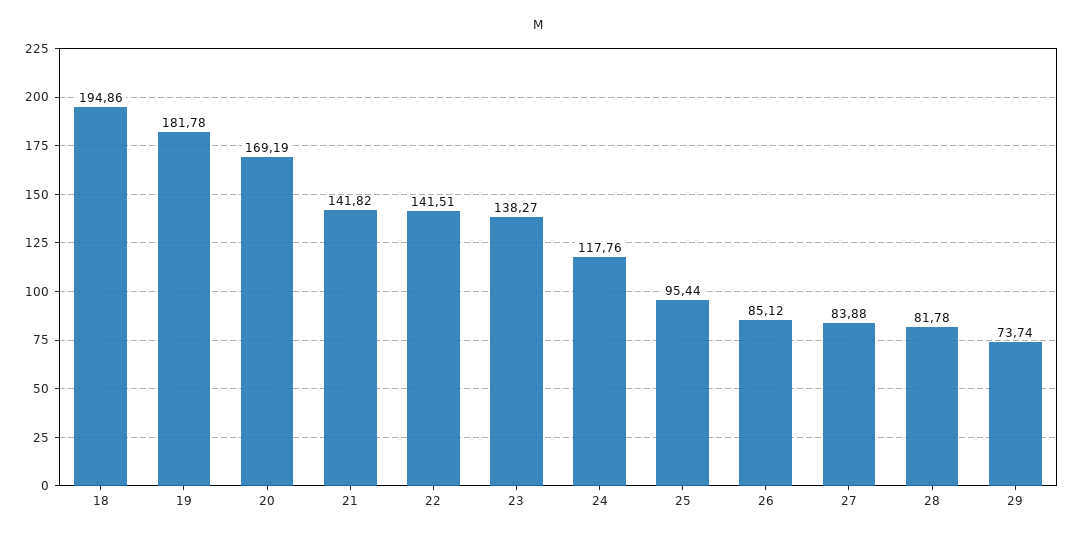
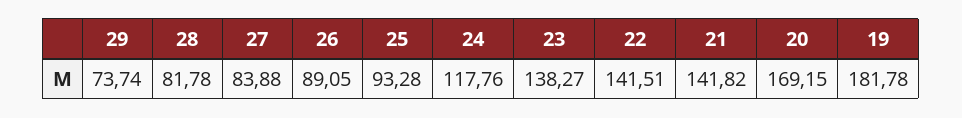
18: 194.86 -> none
20: 169.19 -> 169.15
25: 95.44 -> 93.28
26: 85.12 -> 89.05

